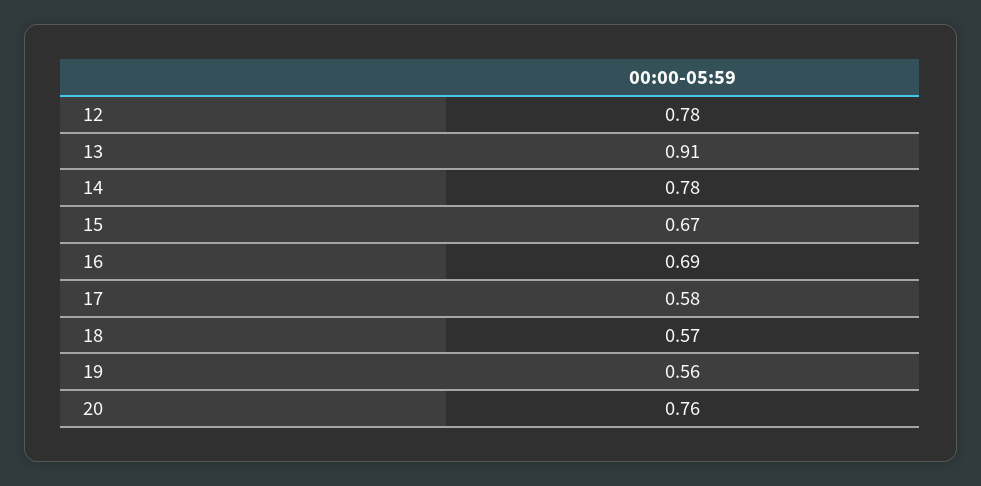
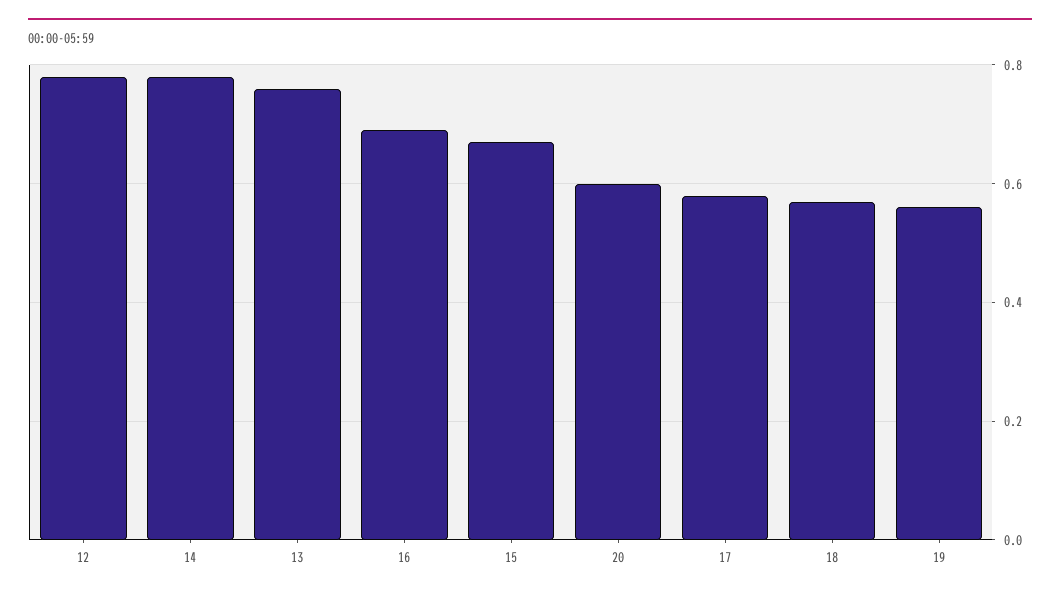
13: 0.91 -> 0.75
20: 0.76 -> 0.6

